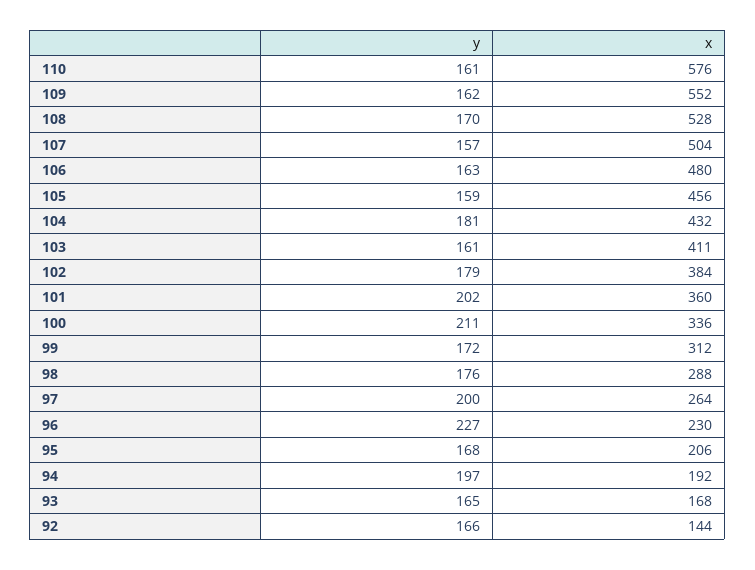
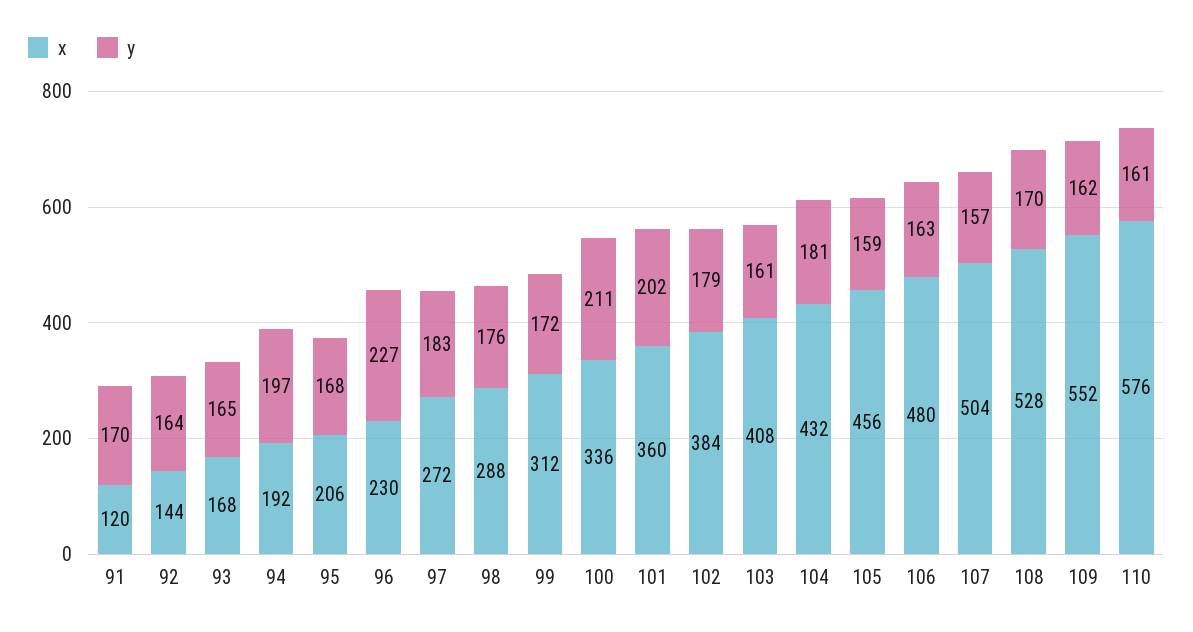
x, 103: 411 -> 408
y, 97: 200 -> 183
x, 97: 264 -> 272
y, 92: 166 -> 164
x, 91: none -> 120
y, 91: none -> 170

